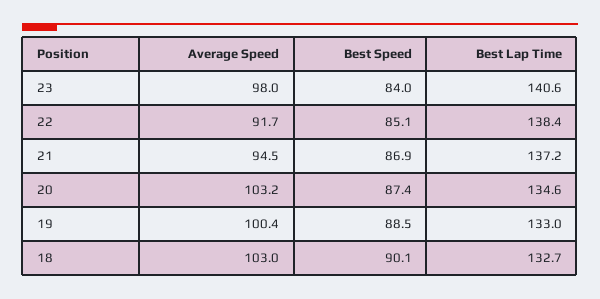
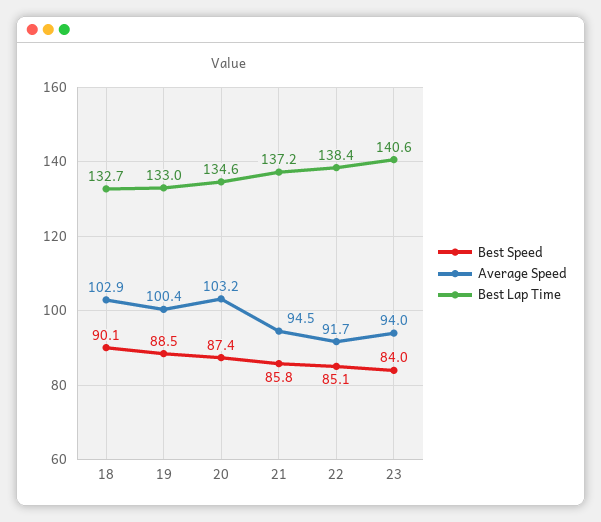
Average Speed, 23: 98 -> 94
Best Speed, 21: 86.9 -> 85.8
Average Speed, 18: 103 -> 102.9

